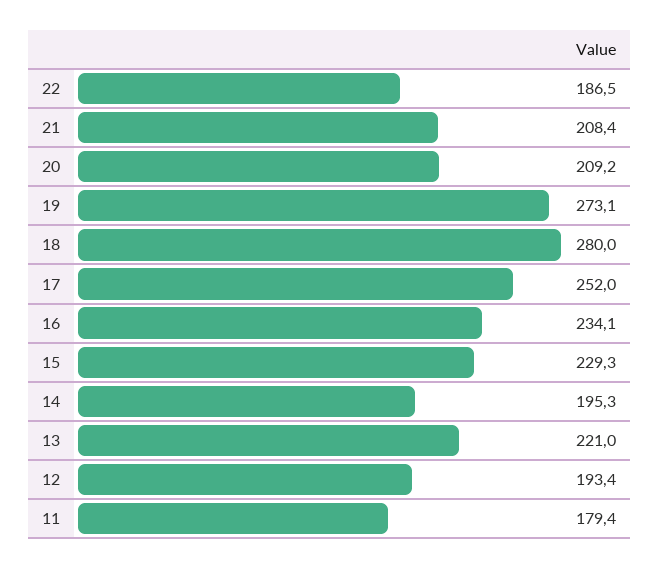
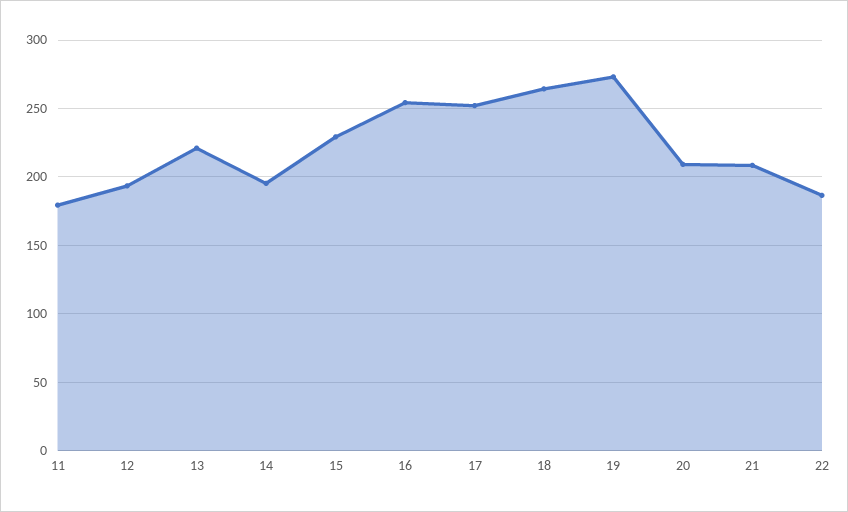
18: 280 -> 265
16: 234.1 -> 255

